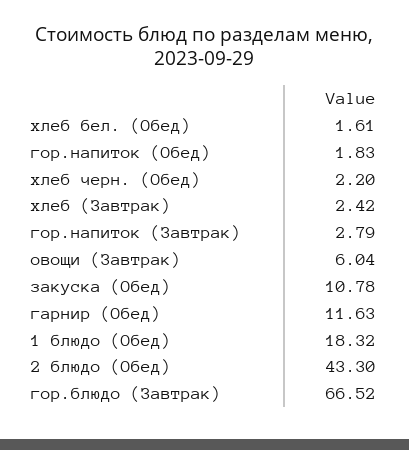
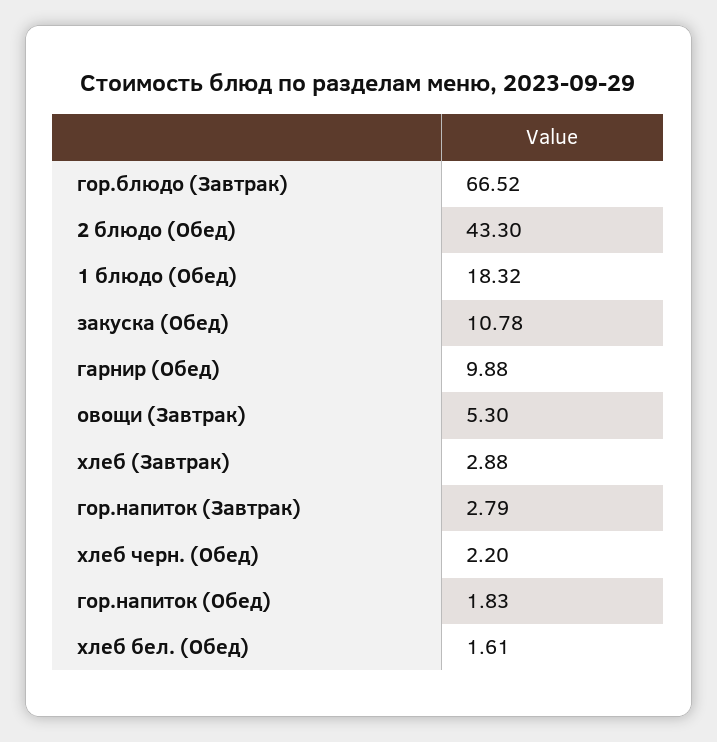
хлеб (Завтрак): 2.42 -> 2.88
овощи (Завтрак): 6.04 -> 5.3
гарнир (Обед): 11.63 -> 9.88

